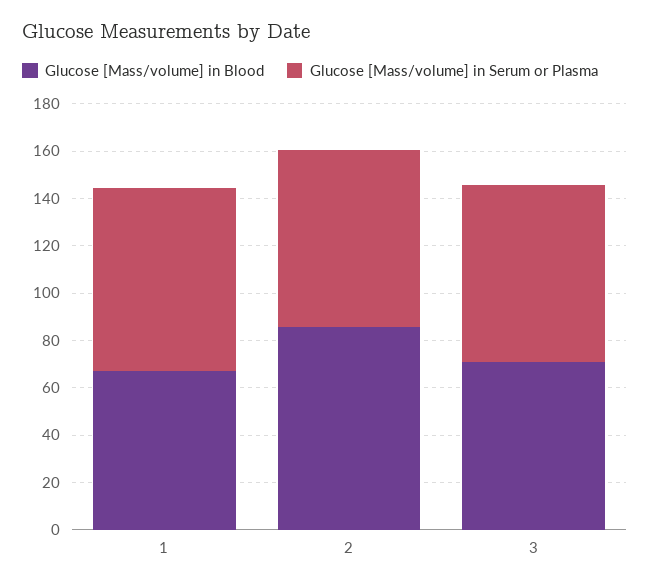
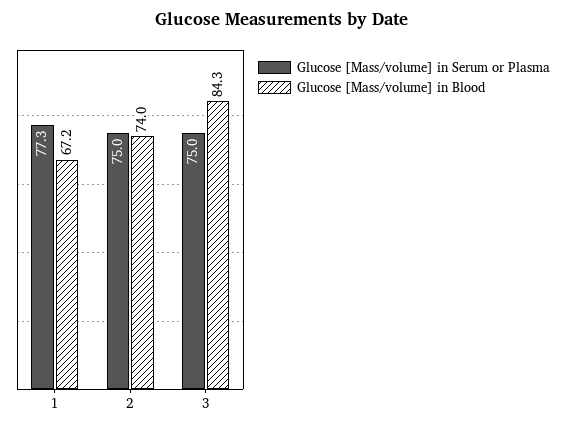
Glucose [Mass/volume] in Blood, 2: 85 -> 74
Glucose [Mass/volume] in Blood, 3: 70 -> 84.3

